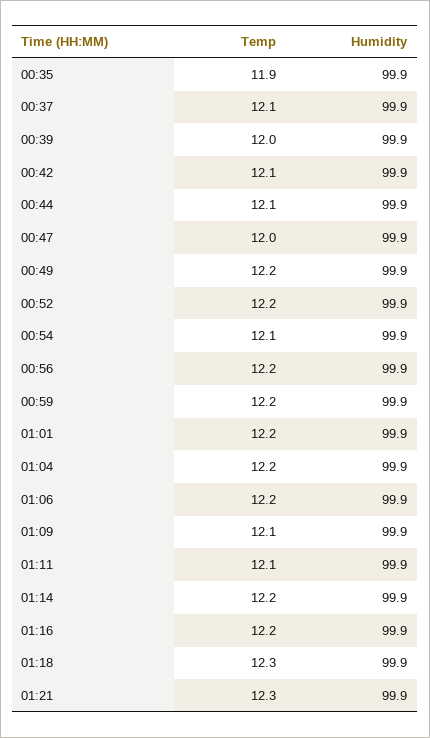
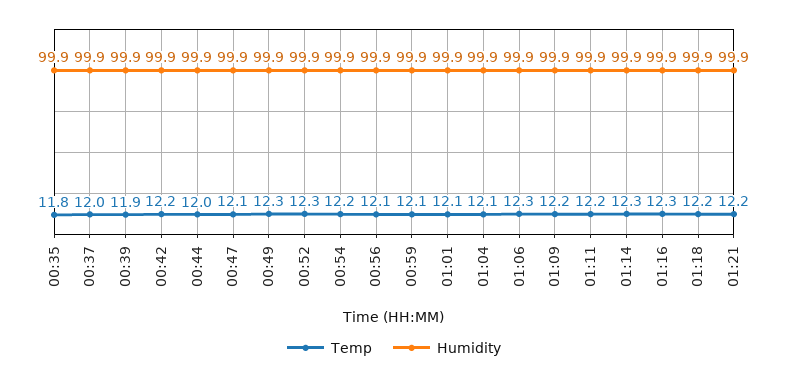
Temp, 00:35: 11.9 -> 11.8
Temp, 00:37: 12.1 -> 12
Temp, 00:39: 12 -> 11.9
Temp, 00:42: 12.1 -> 12.2
Temp, 00:44: 12.1 -> 12
Temp, 00:47: 12 -> 12.1
Temp, 00:49: 12.2 -> 12.3
Temp, 00:52: 12.2 -> 12.3
Temp, 00:54: 12.1 -> 12.2
Temp, 00:56: 12.2 -> 12.1
Temp, 00:59: 12.2 -> 12.1
Temp, 01:01: 12.2 -> 12.1
Temp, 01:04: 12.2 -> 12.1
Temp, 01:06: 12.2 -> 12.3
Temp, 01:09: 12.1 -> 12.2
Temp, 01:11: 12.1 -> 12.2
Temp, 01:14: 12.2 -> 12.3
Temp, 01:16: 12.2 -> 12.3
Temp, 01:18: 12.3 -> 12.2
Temp, 01:21: 12.3 -> 12.2

